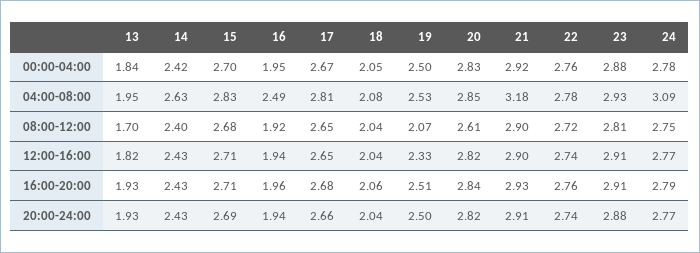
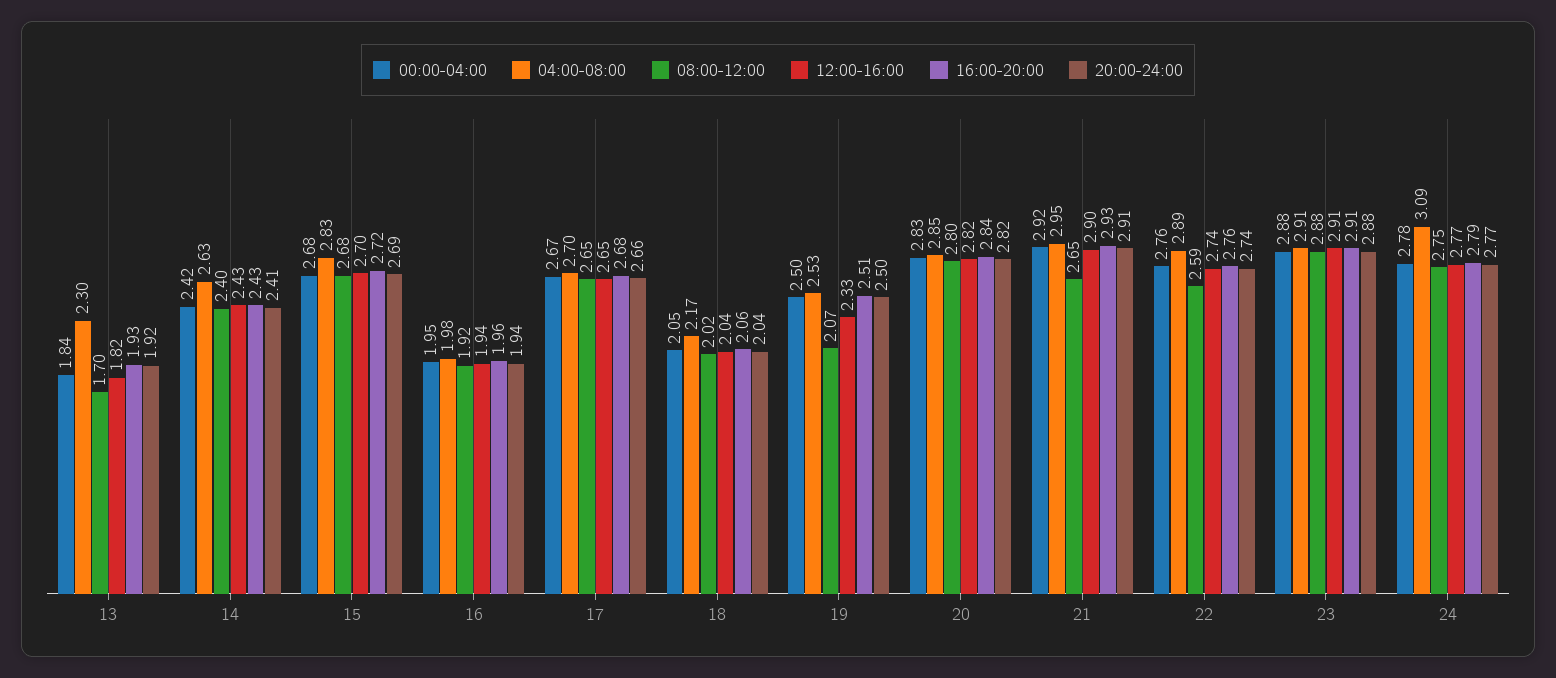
00:00-04:00, 15: 2.7 -> 2.68
04:00-08:00, 13: 1.95 -> 2.3
04:00-08:00, 16: 2.49 -> 1.98
04:00-08:00, 17: 2.81 -> 2.7
04:00-08:00, 18: 2.08 -> 2.17
04:00-08:00, 21: 3.18 -> 2.95
04:00-08:00, 22: 2.78 -> 2.89
04:00-08:00, 23: 2.93 -> 2.91
08:00-12:00, 18: 2.04 -> 2.02
08:00-12:00, 20: 2.61 -> 2.8
08:00-12:00, 21: 2.9 -> 2.65
08:00-12:00, 22: 2.72 -> 2.59
08:00-12:00, 23: 2.81 -> 2.88
12:00-16:00, 15: 2.71 -> 2.7
16:00-20:00, 15: 2.71 -> 2.72
20:00-24:00, 13: 1.93 -> 1.92
20:00-24:00, 14: 2.43 -> 2.41

